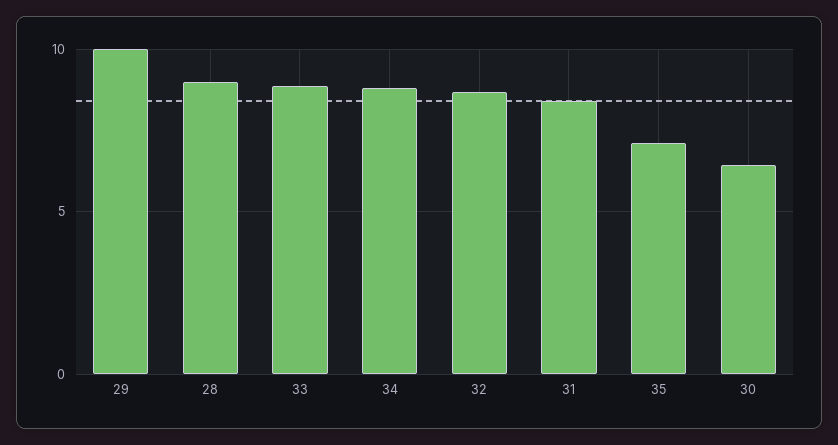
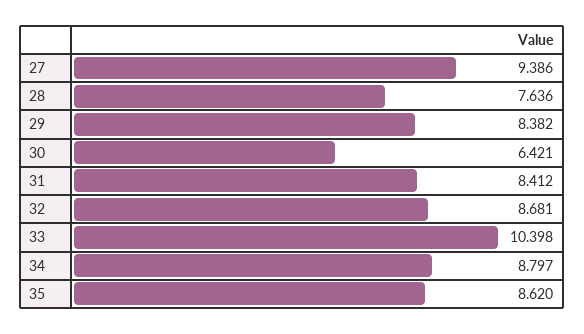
29: 10 -> 8.382
28: 9 -> 7.636
33: 9 -> 10.398
35: 7 -> 8.62
27: none -> 9.386

